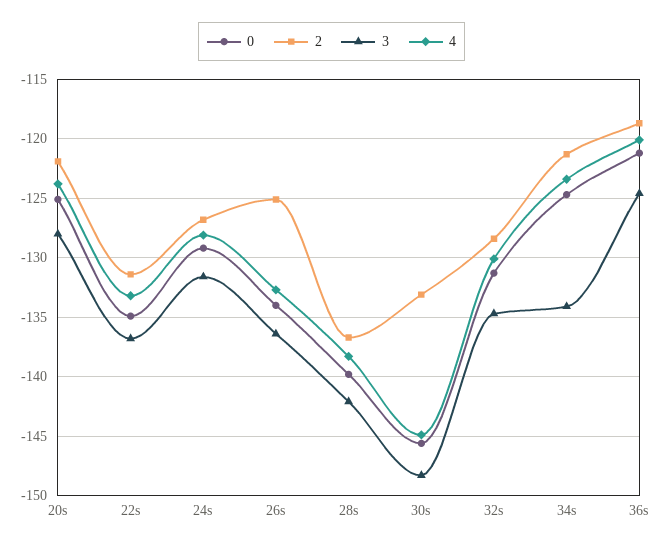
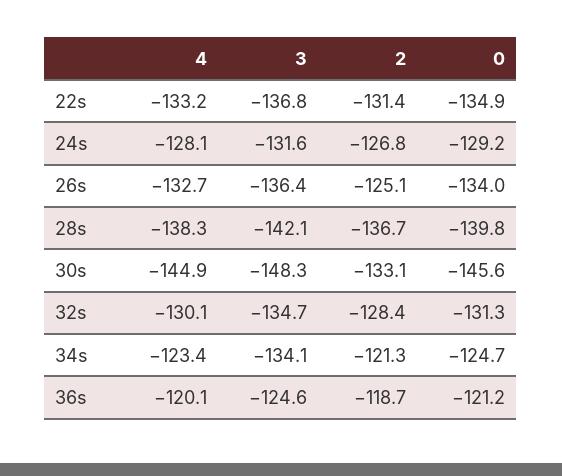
0, 20s: -125 -> none
2, 20s: -122 -> none
3, 20s: -128 -> none
4, 20s: -124 -> none

